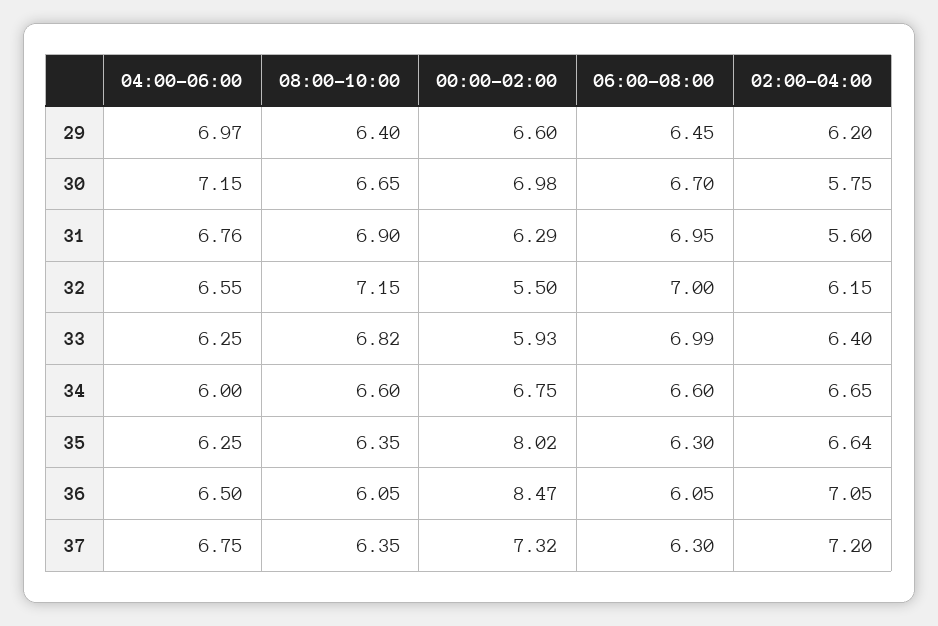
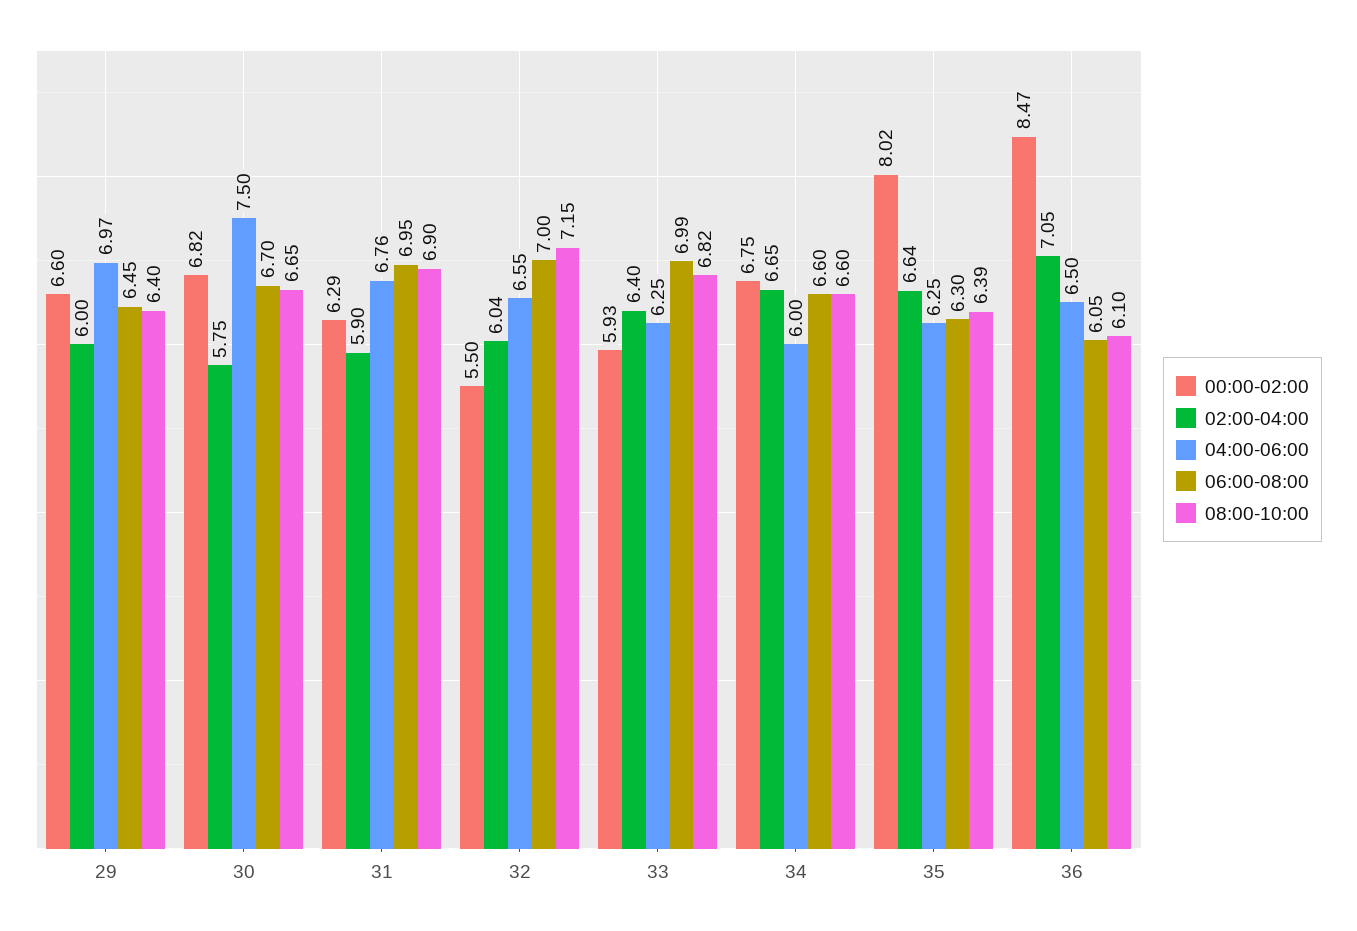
02:00-04:00, 29: 6.2 -> 6
04:00-06:00, 30: 7.15 -> 7.5
00:00-02:00, 30: 6.98 -> 6.82
02:00-04:00, 31: 5.6 -> 5.9
02:00-04:00, 32: 6.15 -> 6.04
08:00-10:00, 35: 6.35 -> 6.39
08:00-10:00, 36: 6.05 -> 6.1
04:00-06:00, 37: 6.75 -> none
08:00-10:00, 37: 6.35 -> none
00:00-02:00, 37: 7.32 -> none
06:00-08:00, 37: 6.3 -> none
02:00-04:00, 37: 7.2 -> none

